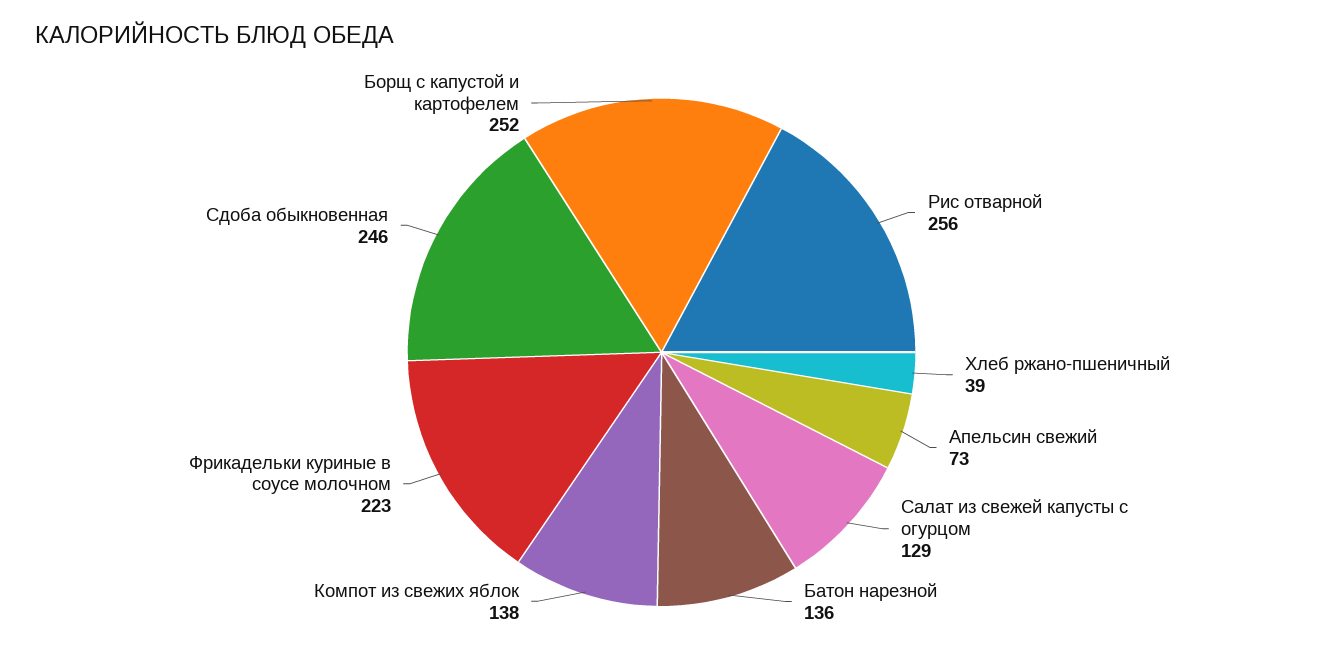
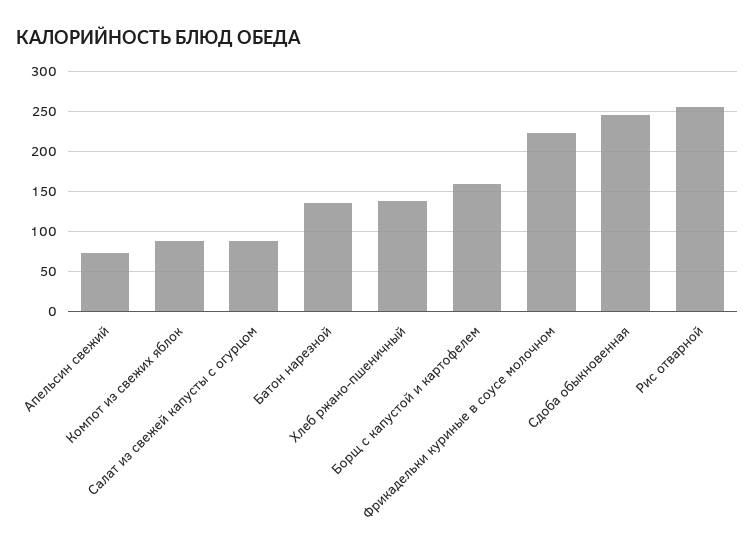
Хлеб ржано-пшеничный: 39 -> 140
Салат из свежей капусты с огурцом: 129 -> 90
Компот из свежих яблок: 138 -> 90
Борщ с капустой и картофелем: 252 -> 160

